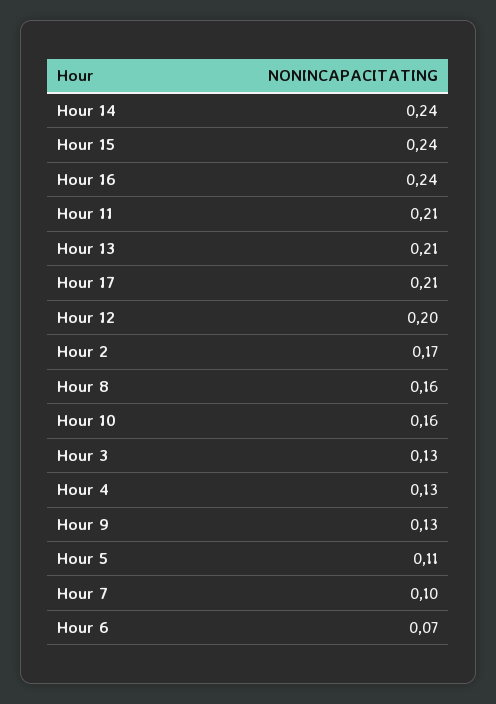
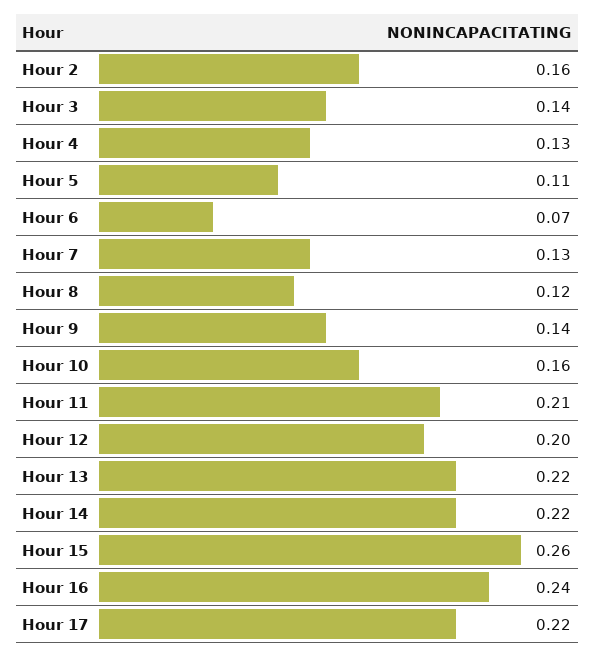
Hour 14: 0.24 -> 0.22
Hour 15: 0.24 -> 0.26
Hour 13: 0.21 -> 0.22
Hour 17: 0.21 -> 0.22
Hour 2: 0.17 -> 0.16
Hour 8: 0.16 -> 0.12
Hour 3: 0.13 -> 0.14
Hour 9: 0.13 -> 0.14
Hour 7: 0.1 -> 0.13

